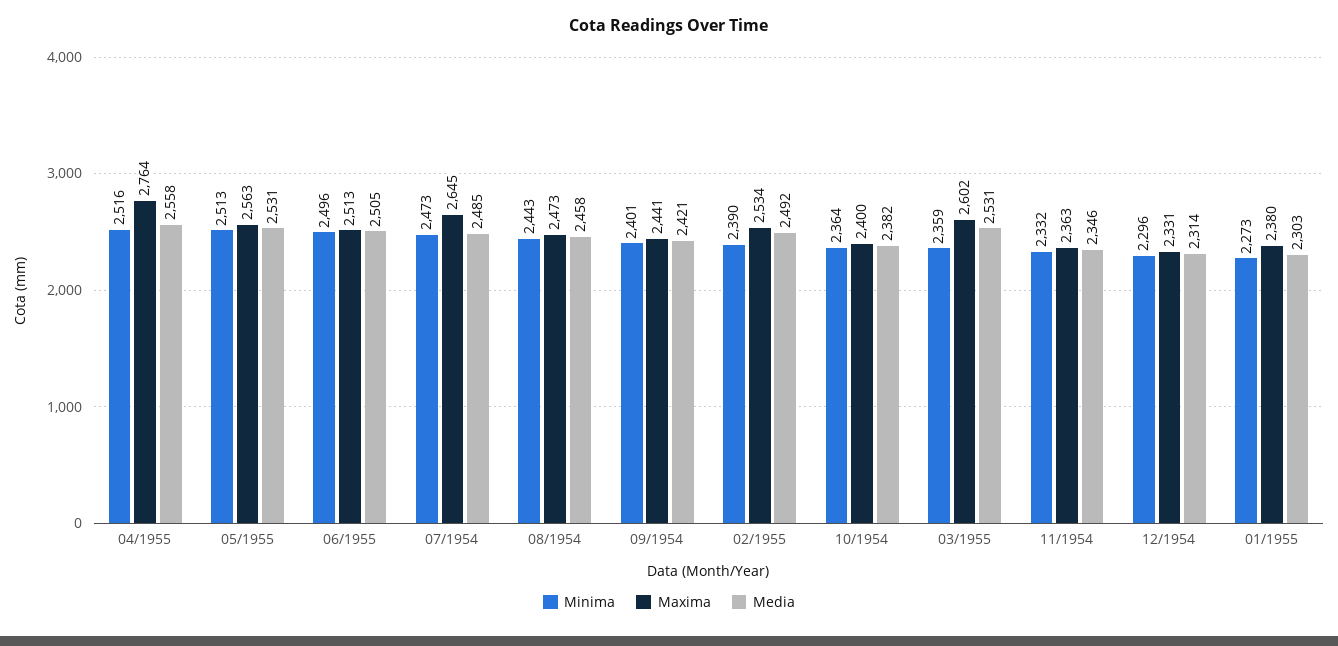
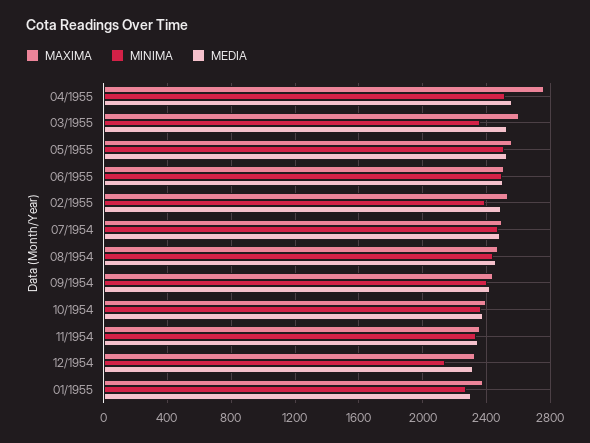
Maxima, 07/1954: 2645 -> 2500
Minima, 12/1954: 2296 -> 2150

